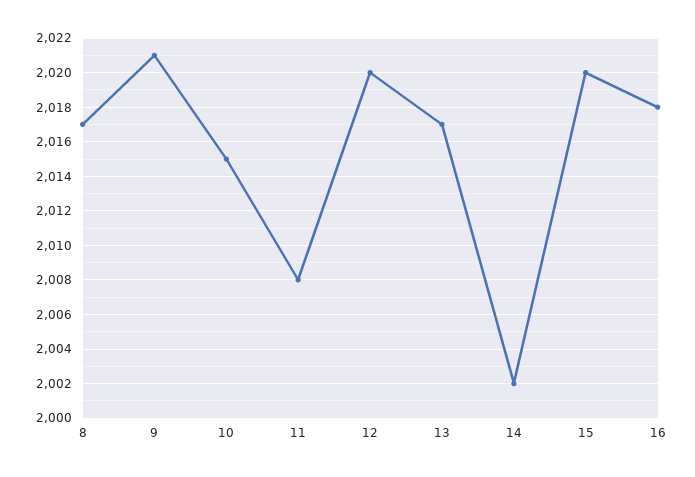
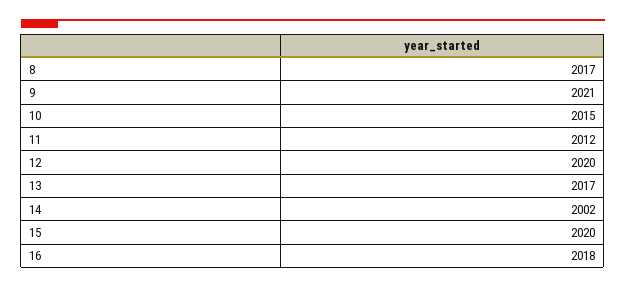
11: 2008 -> 2012

